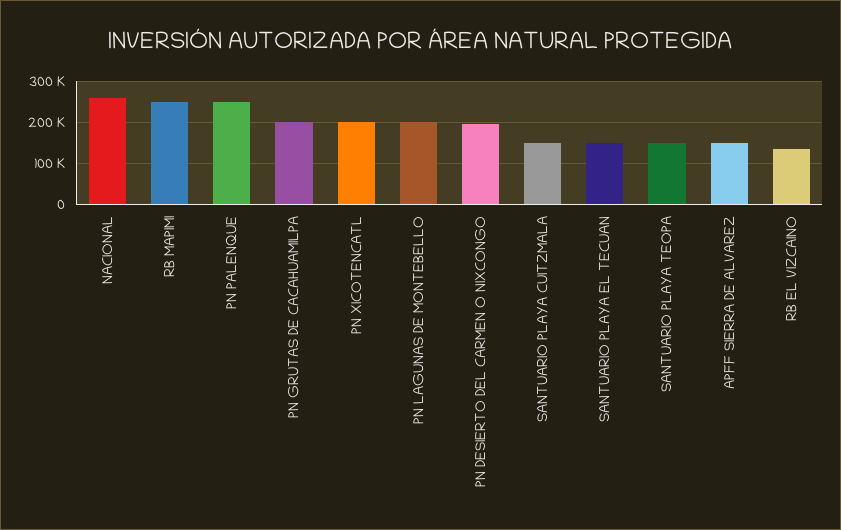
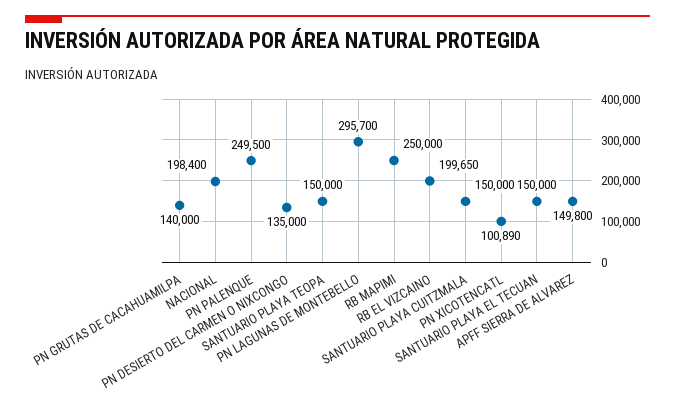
NACIONAL: 260000 -> 198400
PN GRUTAS DE CACAHUAMILPA: 200000 -> 140000
PN XICOTENCATL: 200000 -> 100890
PN LAGUNAS DE MONTEBELLO: 200000 -> 295700
PN DESIERTO DEL CARMEN O NIXCONGO: 200000 -> 135000
RB EL VIZCAINO: 140000 -> 199650

